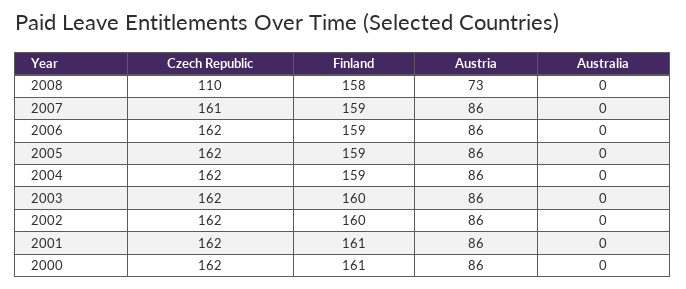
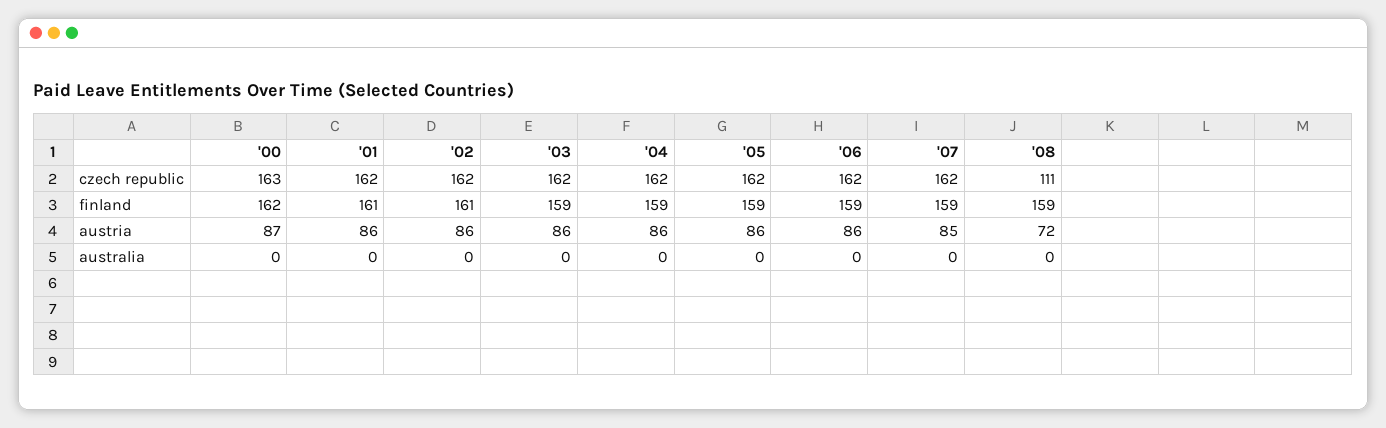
Czech Republic, 2008: 110 -> 111
Finland, 2008: 158 -> 159
Austria, 2008: 73 -> 72
Czech Republic, 2007: 161 -> 162
Austria, 2007: 86 -> 85
Finland, 2003: 160 -> 159
Finland, 2002: 160 -> 161
Czech Republic, 2000: 162 -> 163
Finland, 2000: 161 -> 162
Austria, 2000: 86 -> 87

